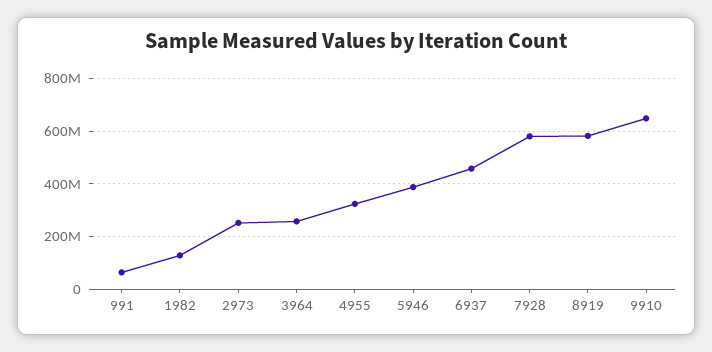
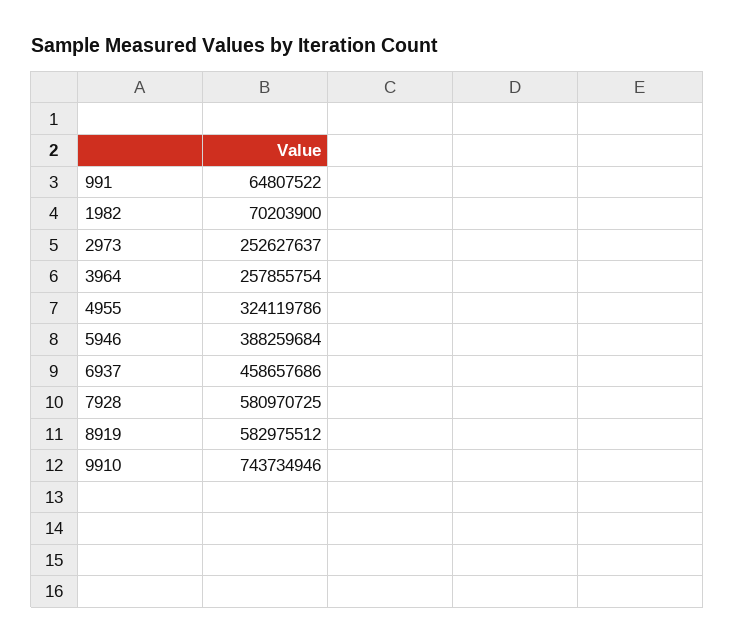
1982: 125000000 -> 70203900
9910: 650000000 -> 743734946

